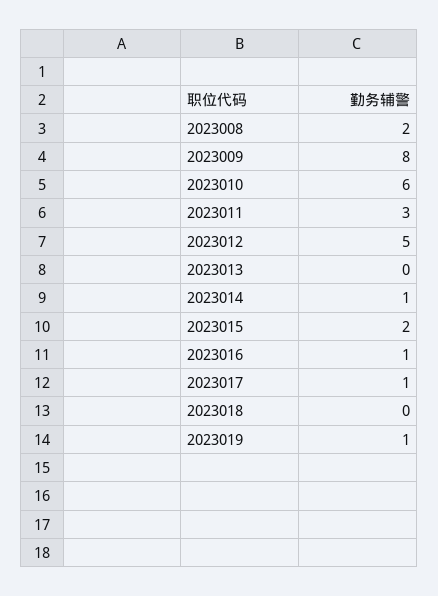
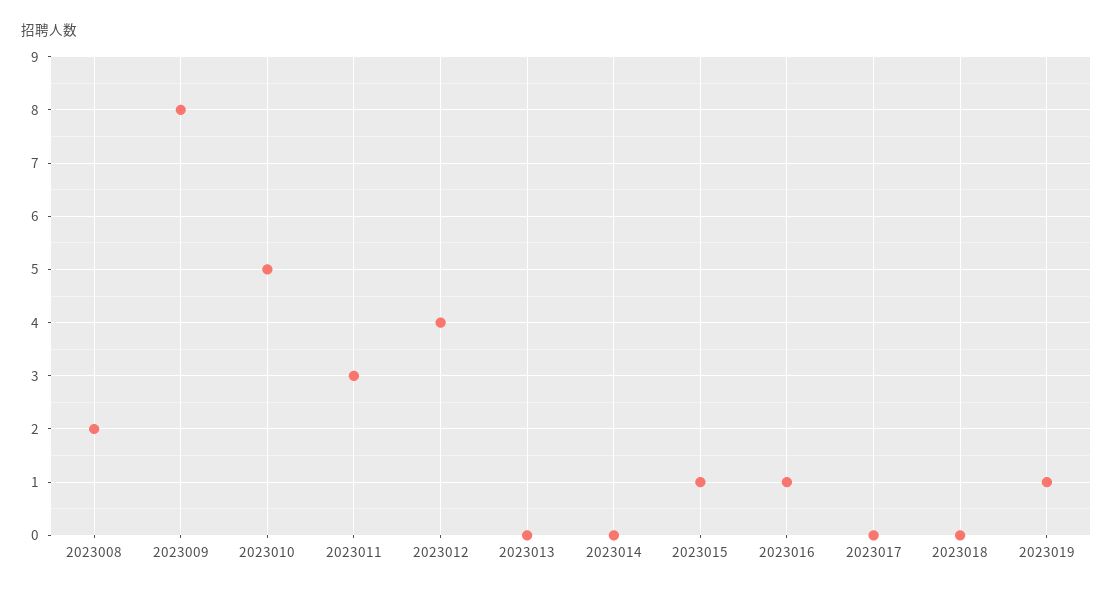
2023010: 6 -> 5
2023012: 5 -> 4
2023014: 1 -> 0
2023015: 2 -> 1
2023017: 1 -> 0

